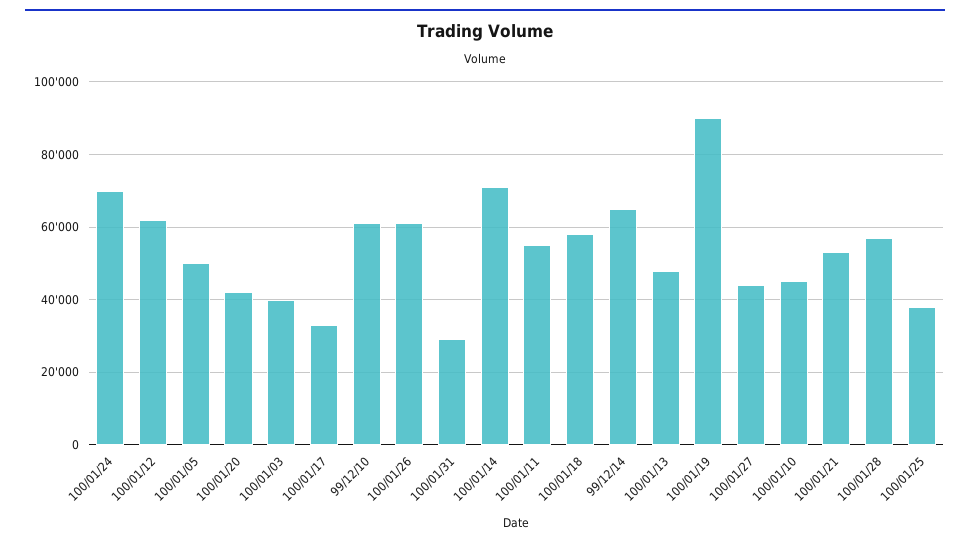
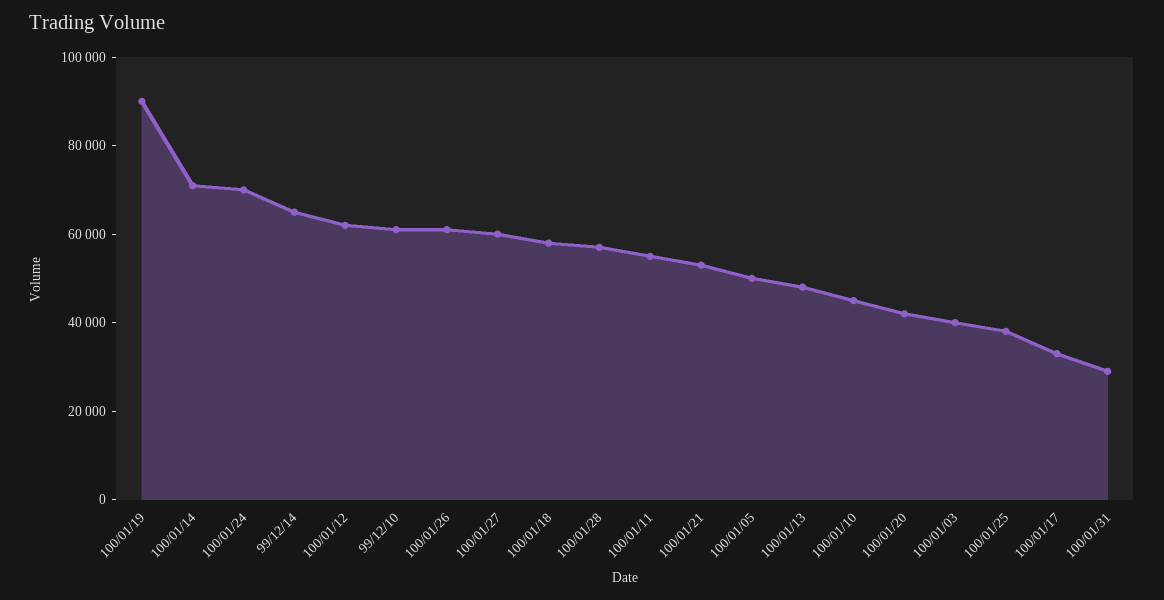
100/01/27: 44000 -> 60000

